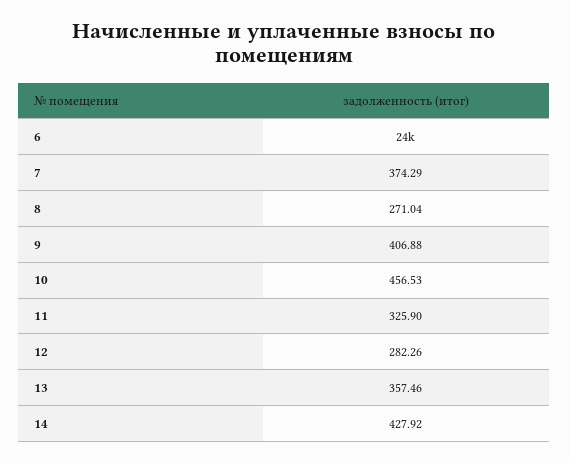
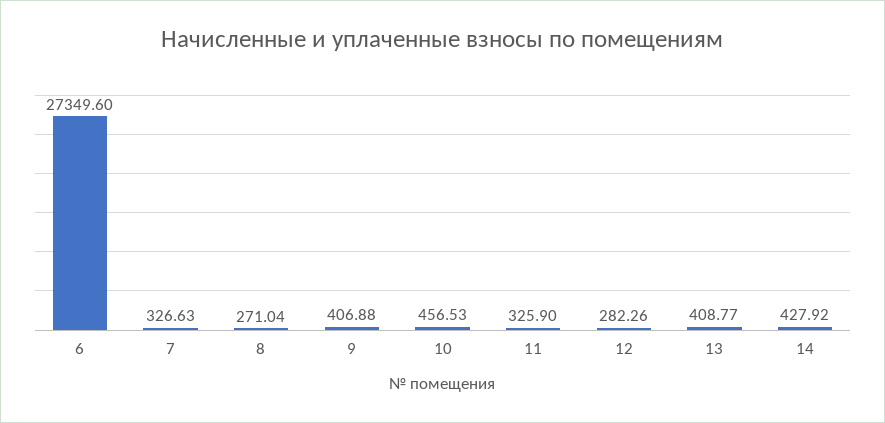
6: 24000 -> 27349.6
7: 374.29 -> 326.63
13: 357.46 -> 408.77

